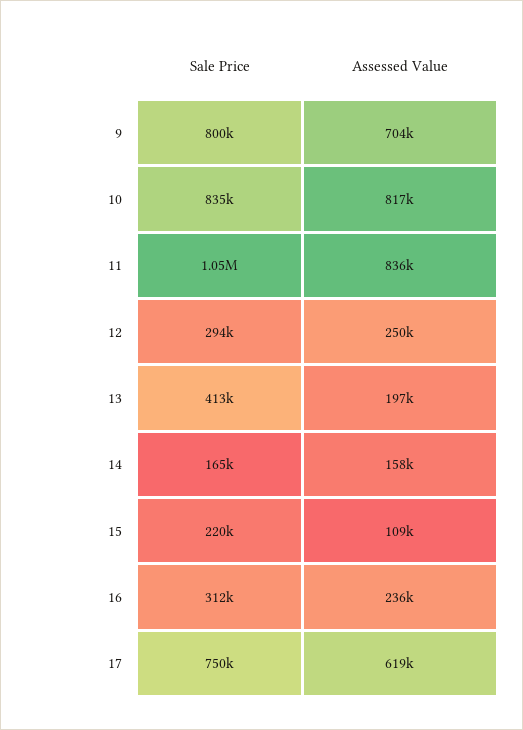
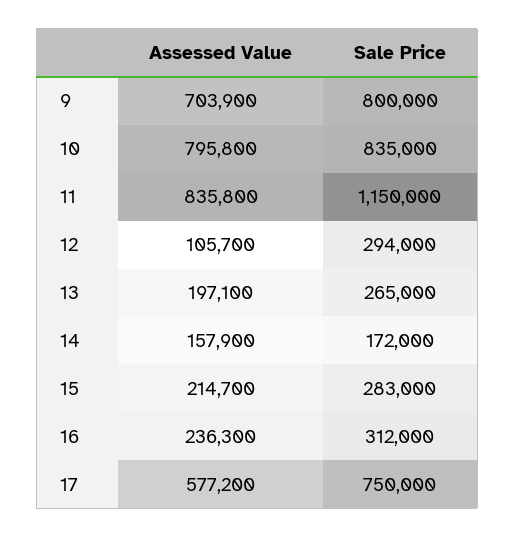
Assessed Value, 10: 817000 -> 795800
Sale Price, 11: 1050000 -> 1150000
Assessed Value, 12: 250000 -> 105700
Sale Price, 13: 413000 -> 265000
Sale Price, 14: 165000 -> 172000
Sale Price, 15: 220000 -> 283000
Assessed Value, 15: 109000 -> 214700
Assessed Value, 17: 619000 -> 577200

